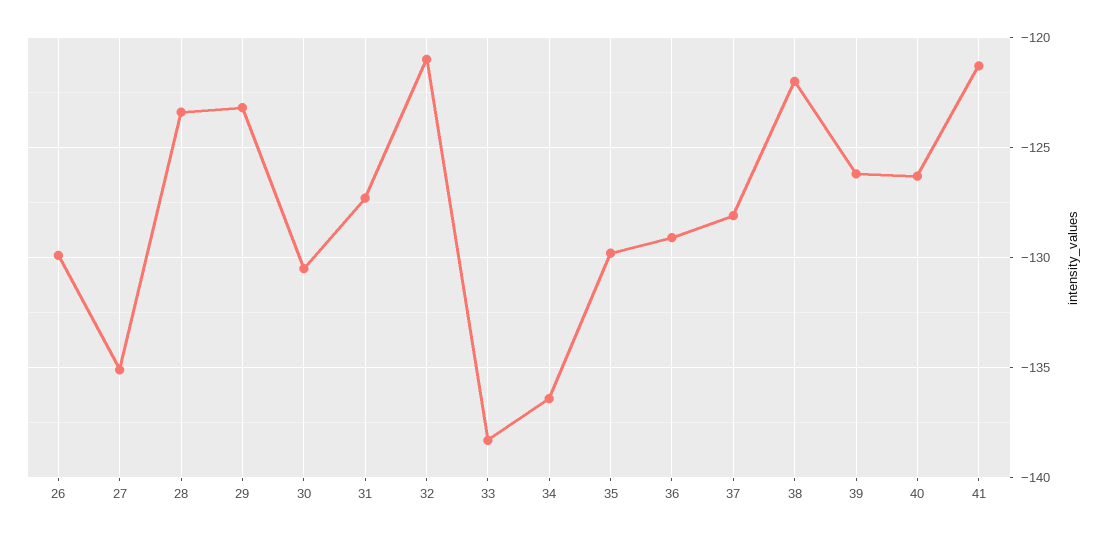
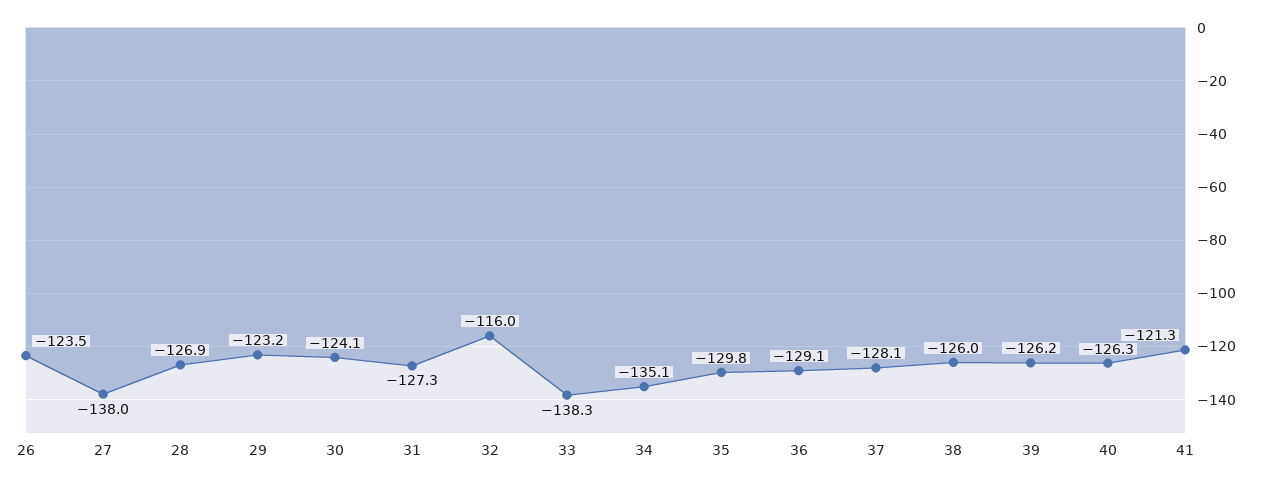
26: -130 -> -123.5
27: -135 -> -138
28: -123.5 -> -126.9
30: -130.5 -> -124.1
32: -121 -> -116
34: -136.5 -> -135.1
38: -122 -> -126

